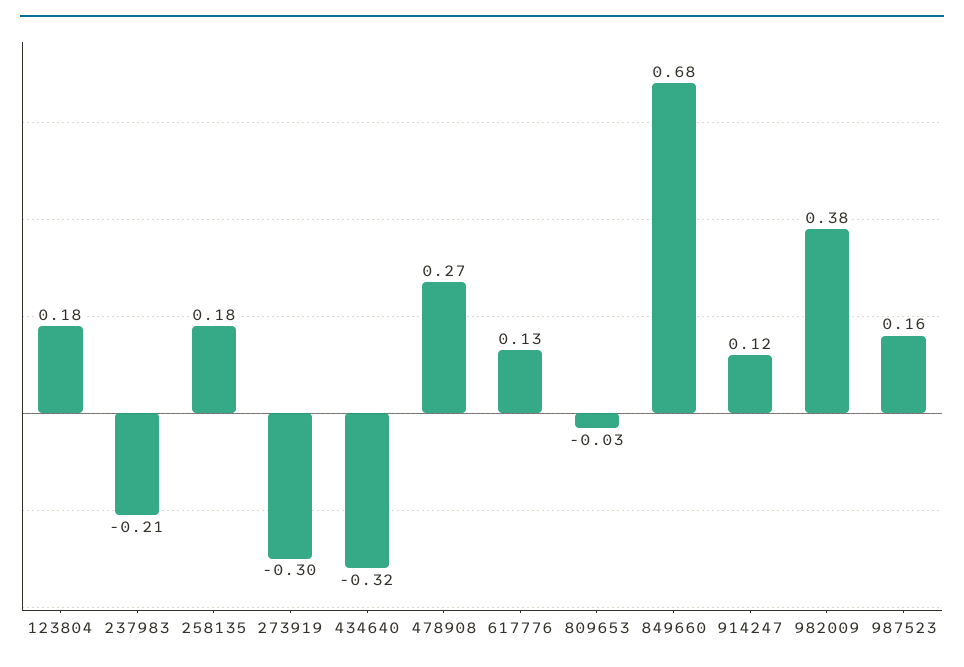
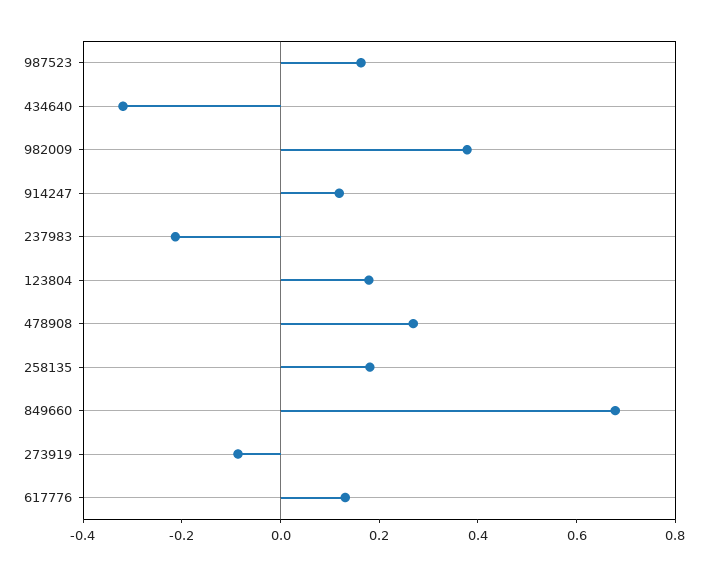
273919: -0.3 -> -0.1
809653: -0.03 -> none

